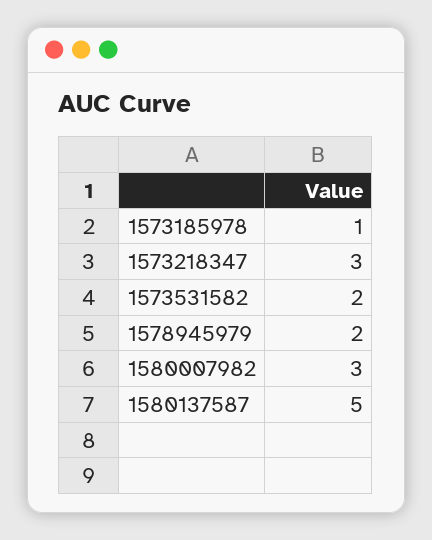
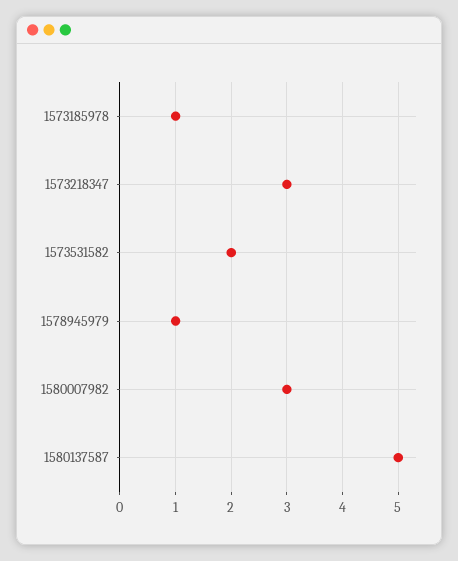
1578945979: 2 -> 1

